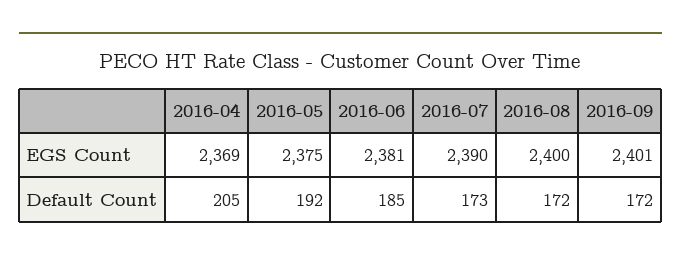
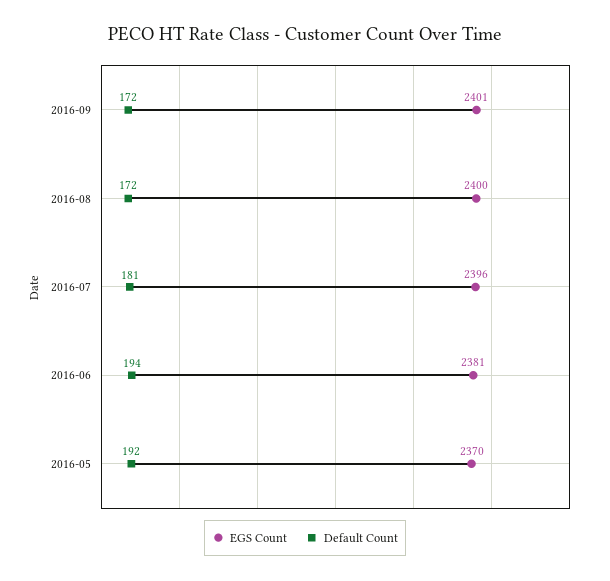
EGS Count, 2016-04: 2369 -> none
EGS Count, 2016-05: 2375 -> 2370
EGS Count, 2016-07: 2390 -> 2396
Default Count, 2016-04: 205 -> none
Default Count, 2016-06: 185 -> 194
Default Count, 2016-07: 173 -> 181

